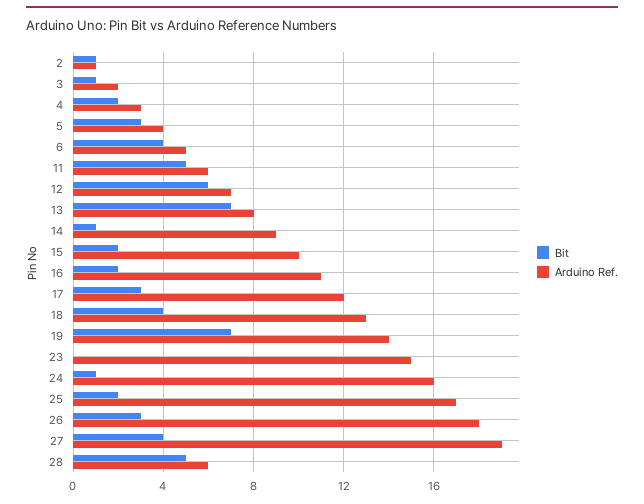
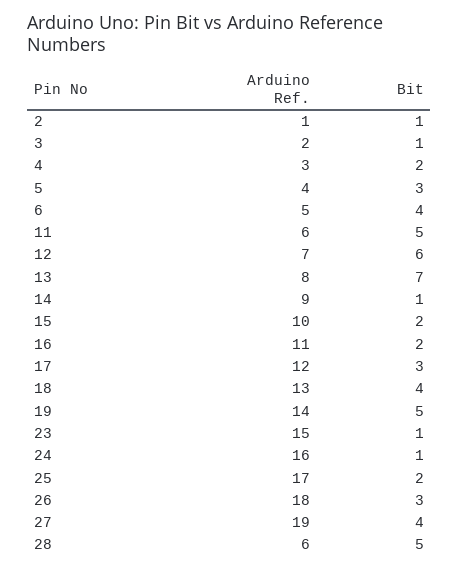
Bit, 19: 7 -> 5
Bit, 23: 0 -> 1

